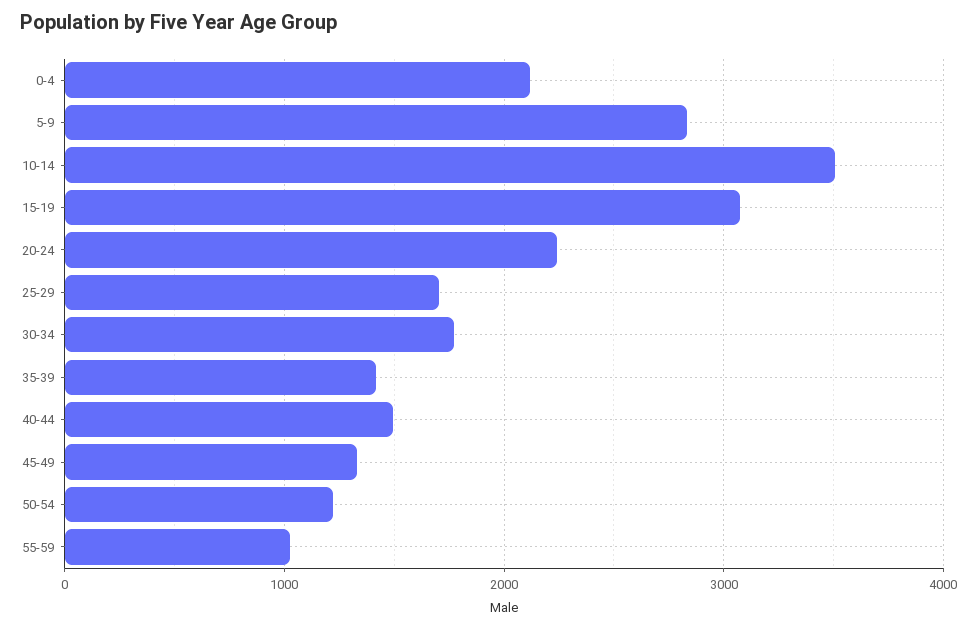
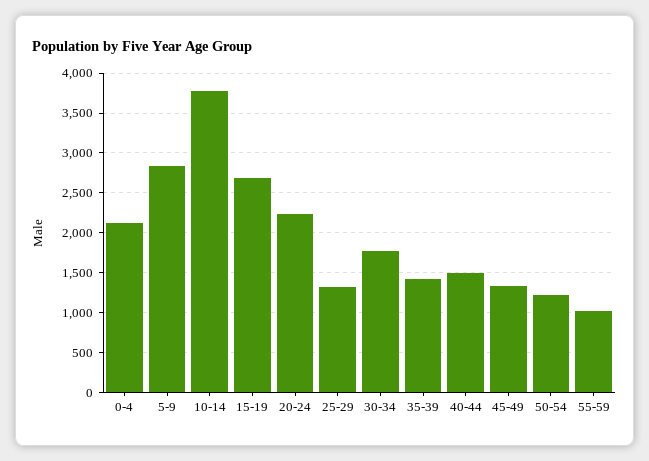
10-14: 3500 -> 3800
15-19: 3100 -> 2700
25-29: 1700 -> 1300

